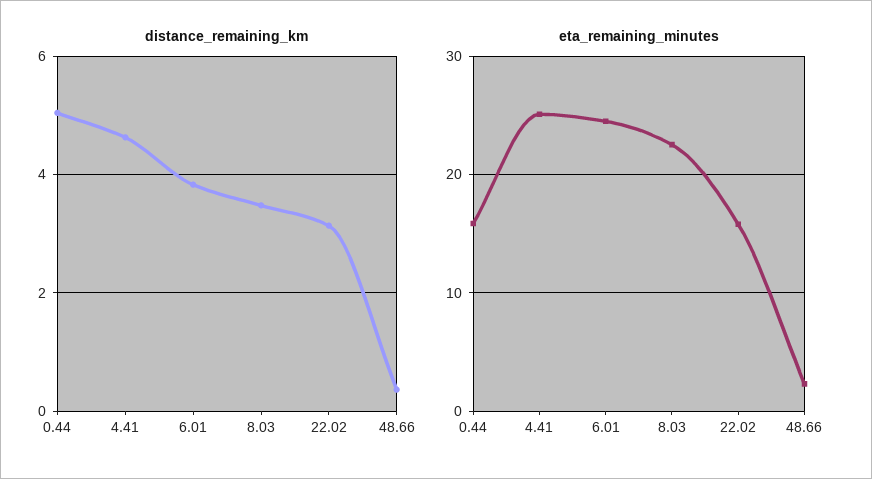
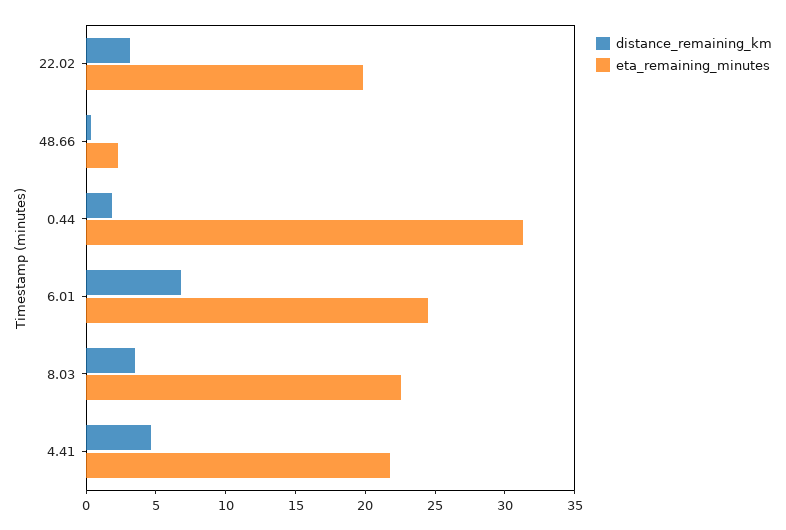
distance_remaining_km, 0.44: 5 -> 2
distance_remaining_km, 6.01: 3.8 -> 7
eta_remaining_minutes, 0.44: 16 -> 31
eta_remaining_minutes, 4.41: 25 -> 22
eta_remaining_minutes, 22.02: 16 -> 20

